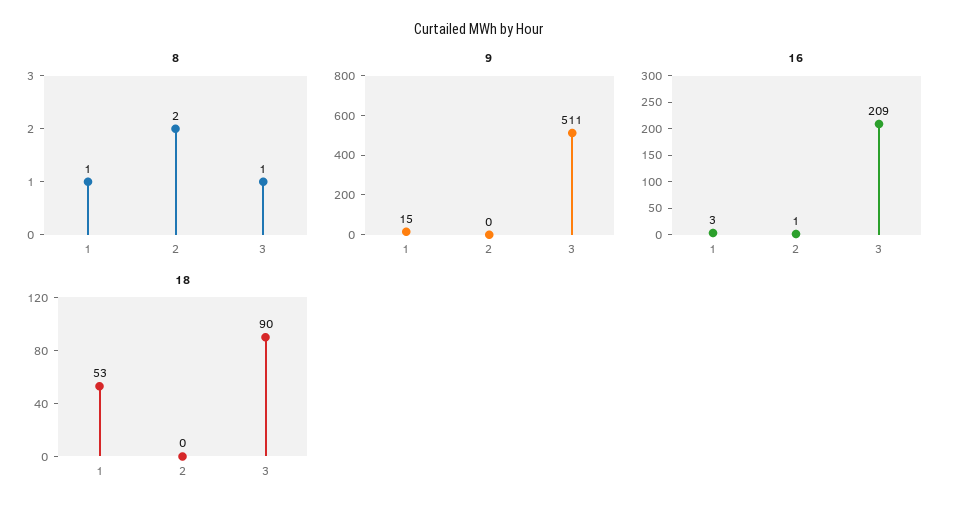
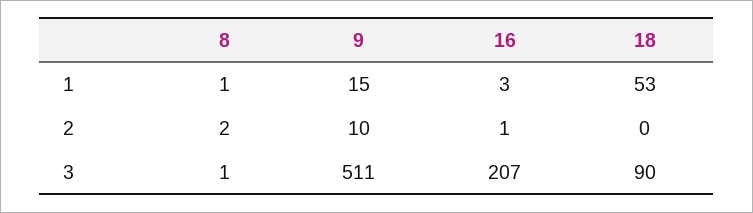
9, 2: 0 -> 10
16, 3: 209 -> 207

